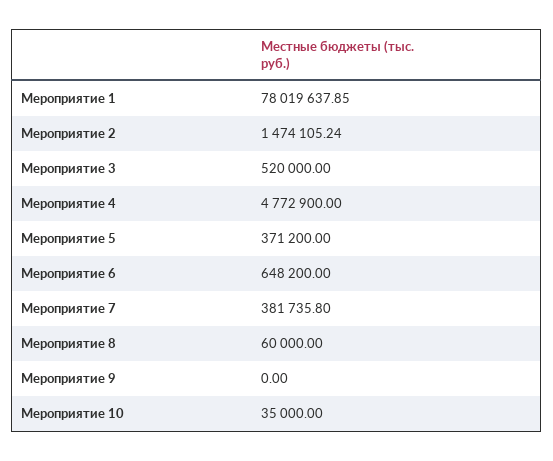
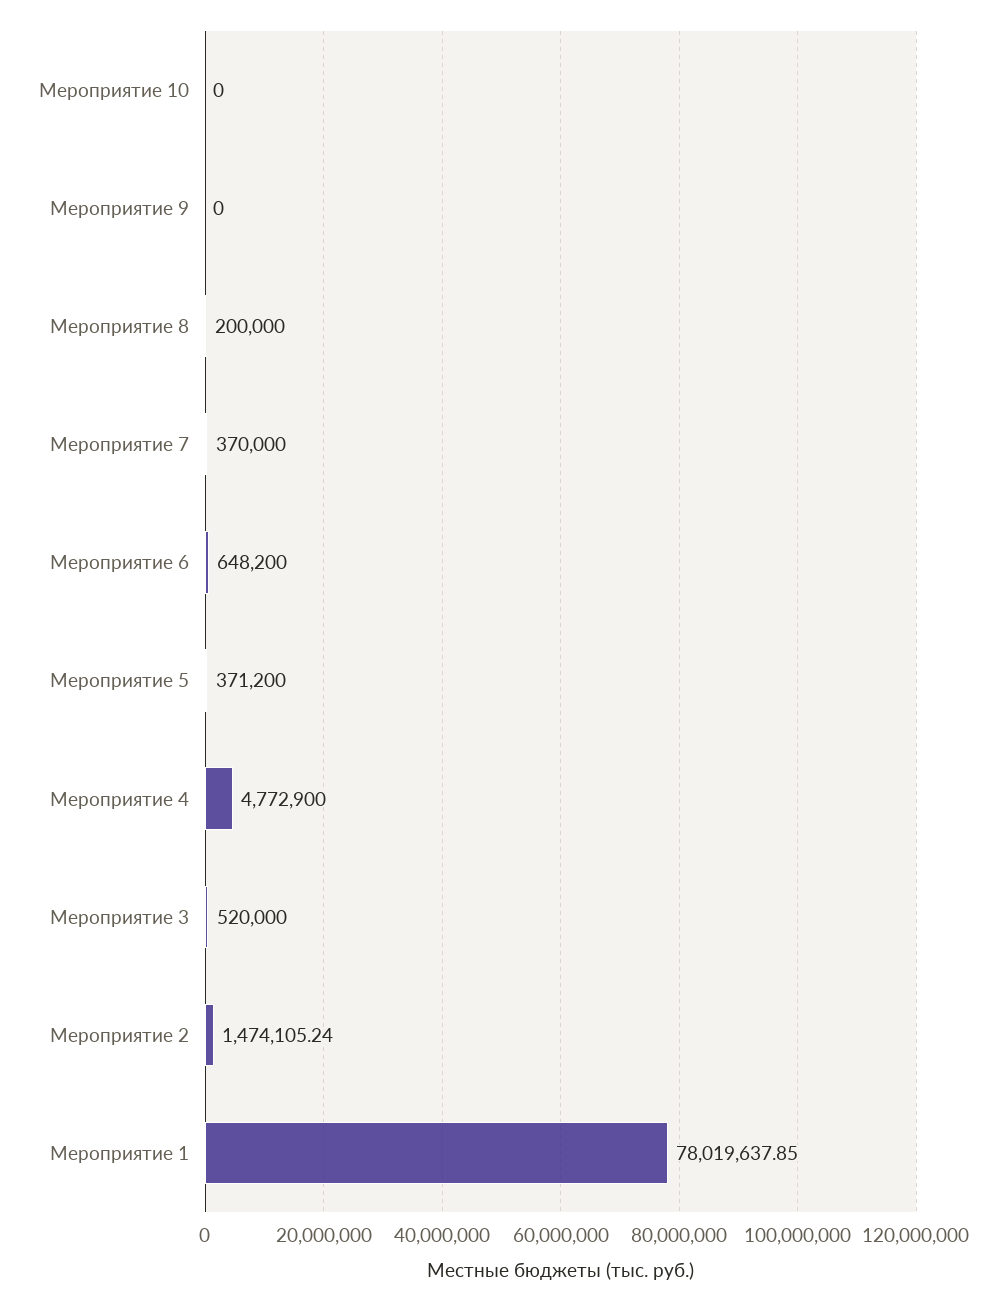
Мероприятие 7: 381735.8 -> 370000
Мероприятие 8: 60000 -> 200000
Мероприятие 10: 35000 -> 0

